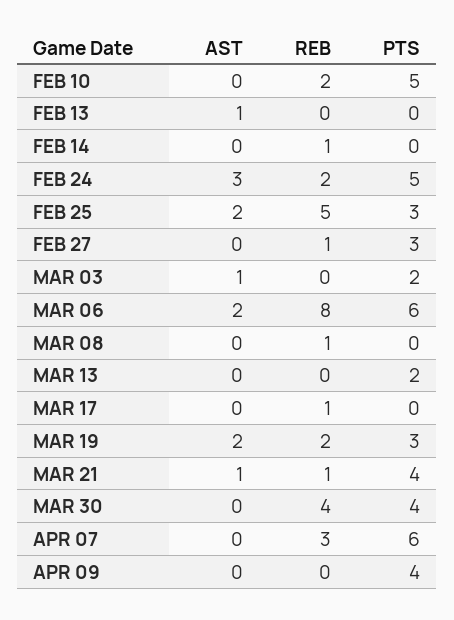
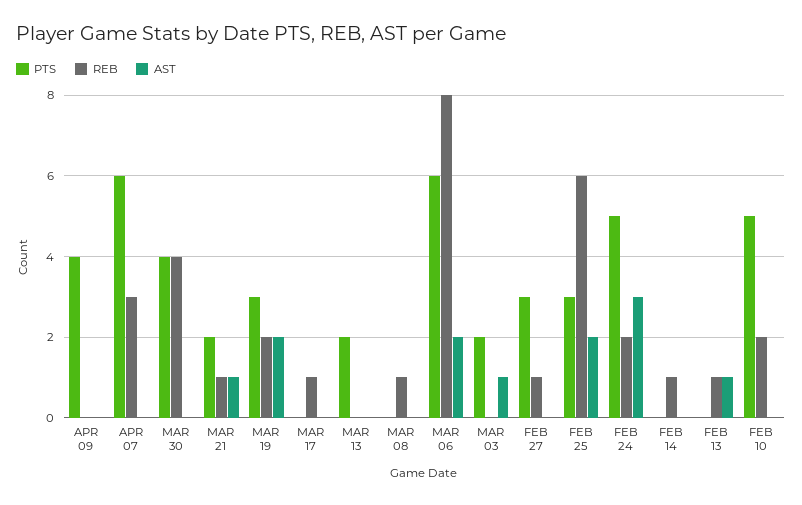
REB, FEB 13: 0 -> 1
REB, FEB 25: 5 -> 6
PTS, MAR 21: 4 -> 2

